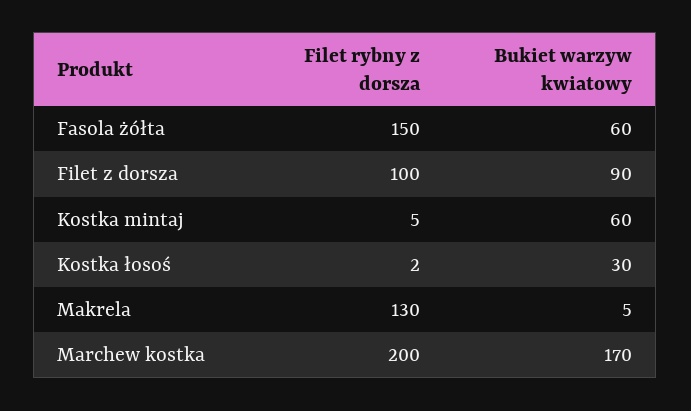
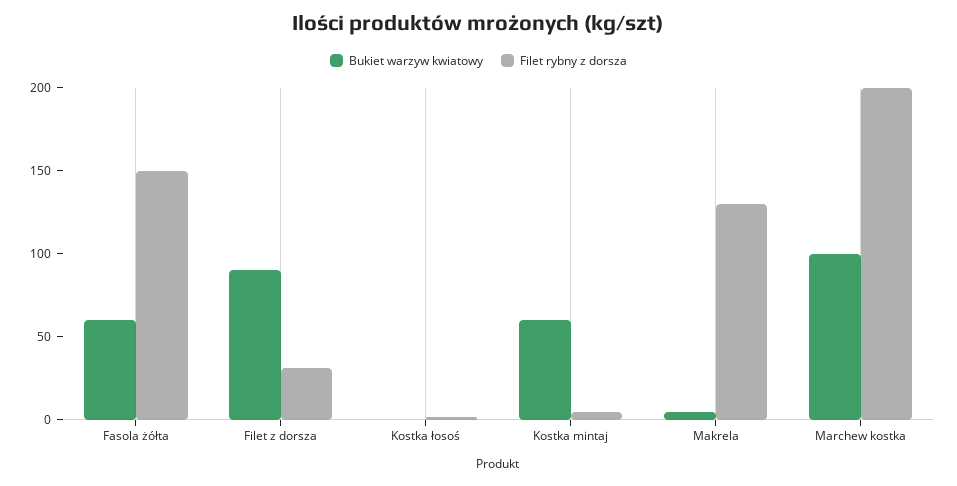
Filet rybny z dorsza, Filet z dorsza: 100 -> 30
Bukiet warzyw kwiatowy, Kostka łosoś: 30 -> 0
Bukiet warzyw kwiatowy, Marchew kostka: 170 -> 100

